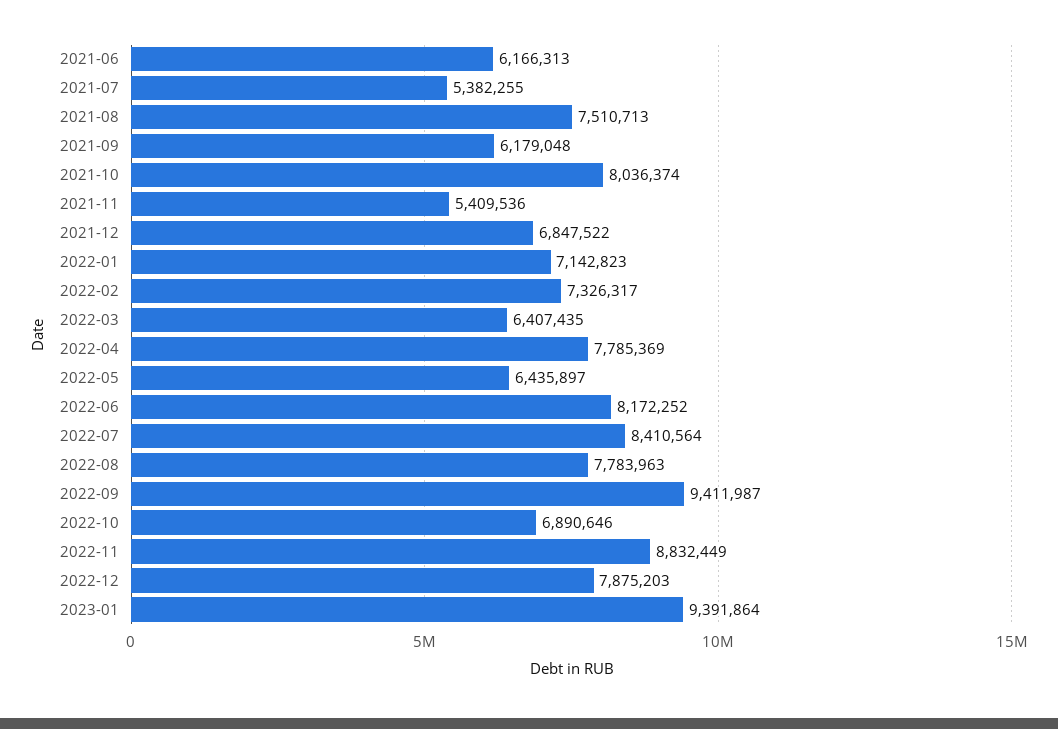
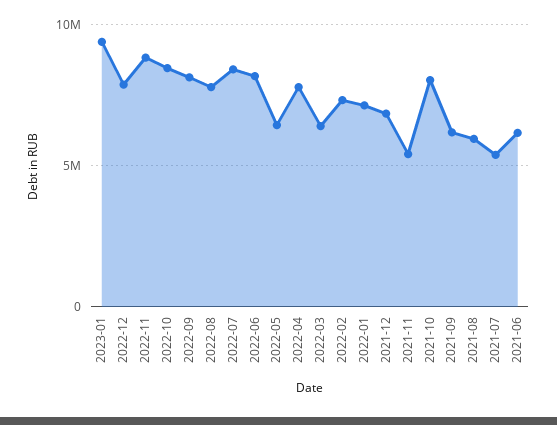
2021-08: 7510713 -> 6000000
2022-09: 9411987 -> 8000000
2022-10: 6890646 -> 8500000

